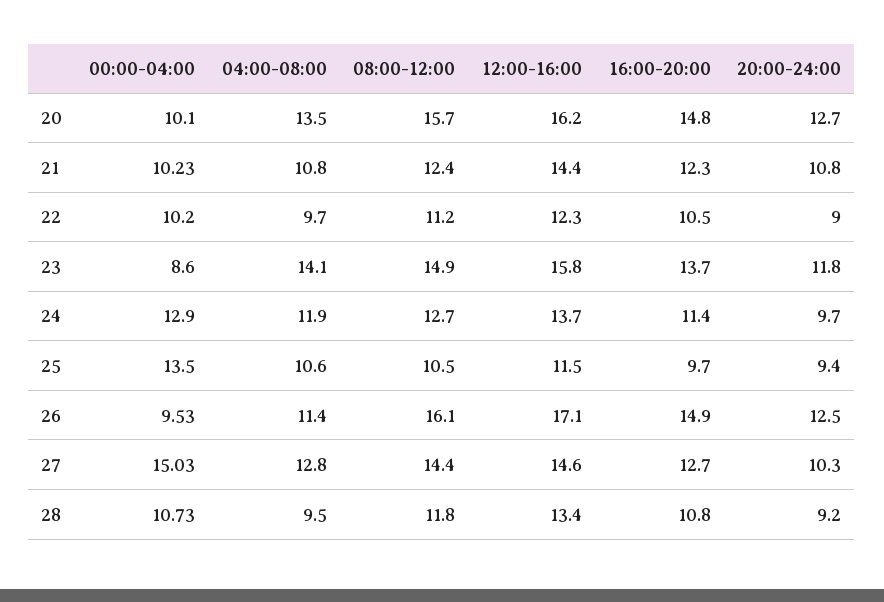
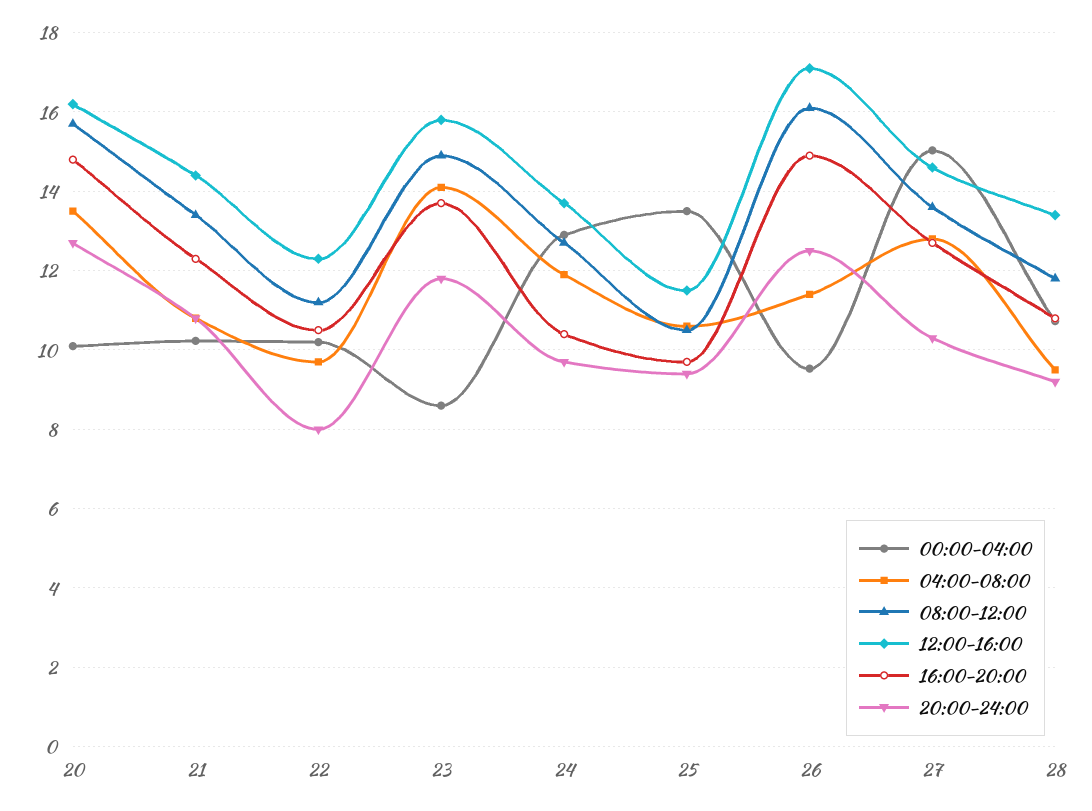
08:00-12:00, 21: 12.4 -> 13.4
20:00-24:00, 22: 9 -> 8
16:00-20:00, 24: 11.4 -> 10.4
08:00-12:00, 27: 14.4 -> 13.6

